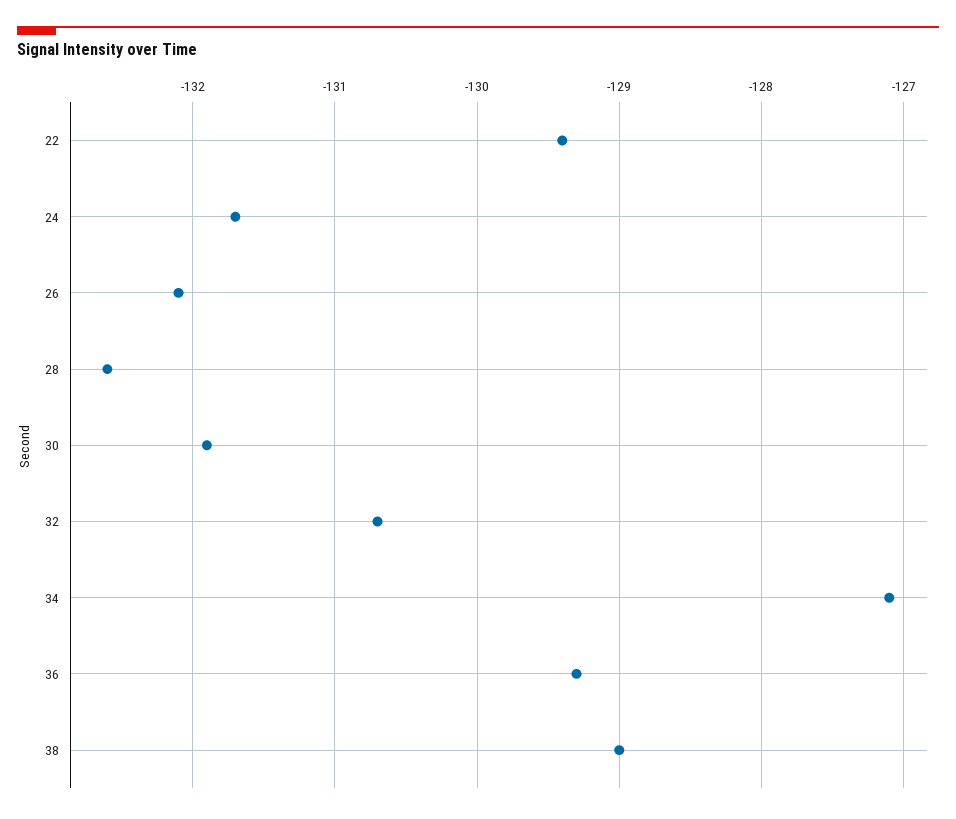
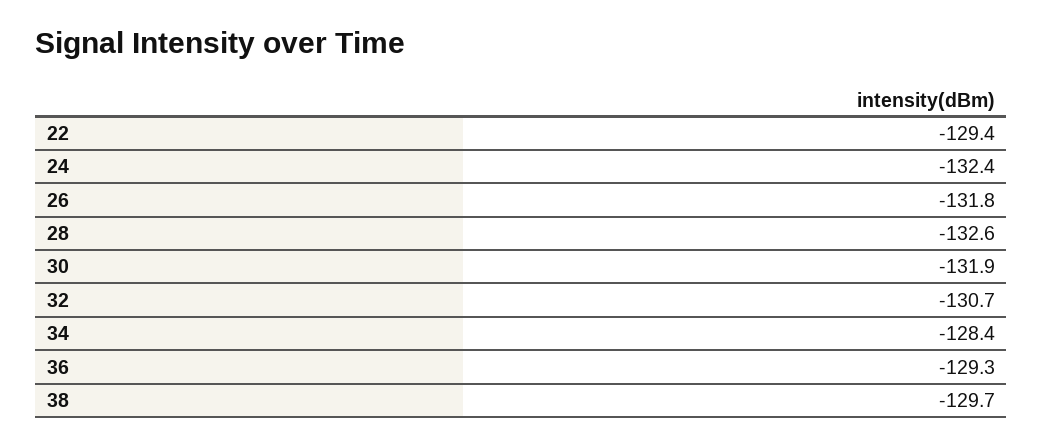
24: -131.7 -> -132.4
26: -132.1 -> -131.8
34: -127.1 -> -128.4
38: -129 -> -129.7

